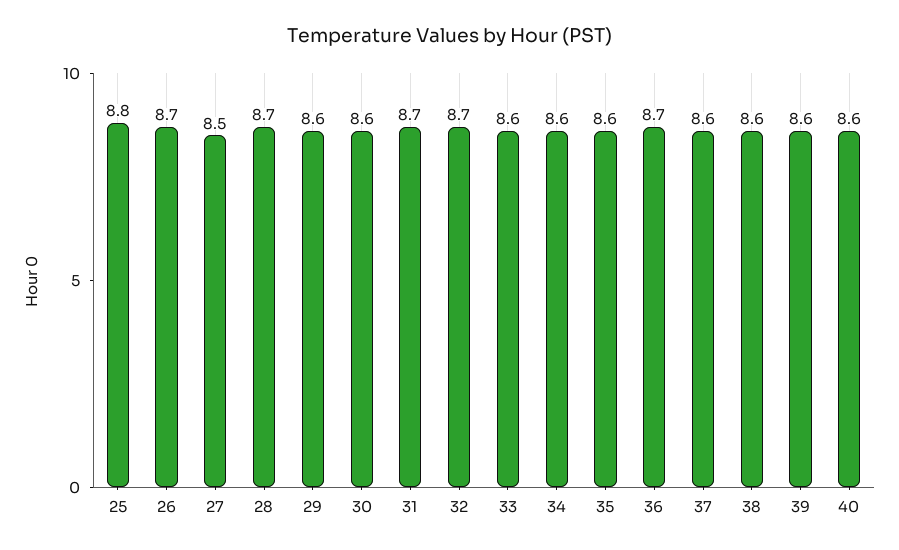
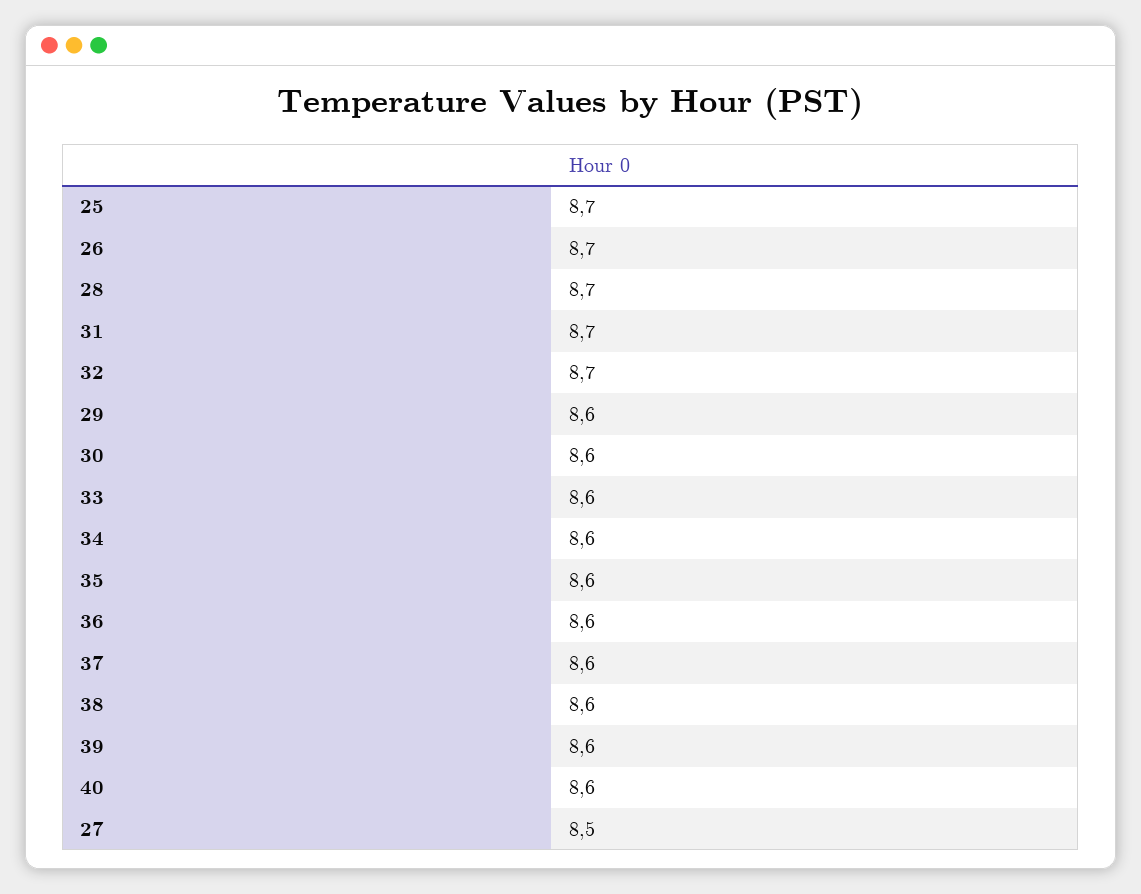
25: 8.8 -> 8.7
36: 8.7 -> 8.6

